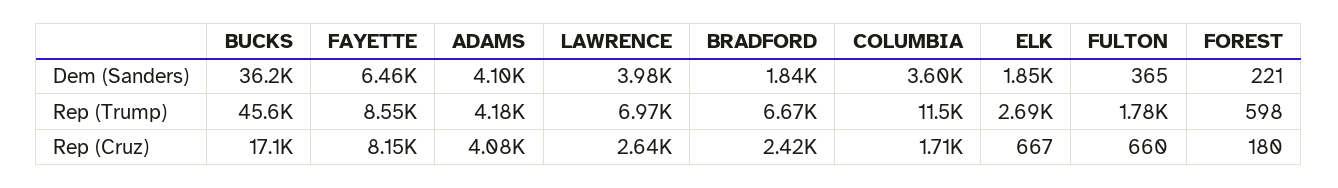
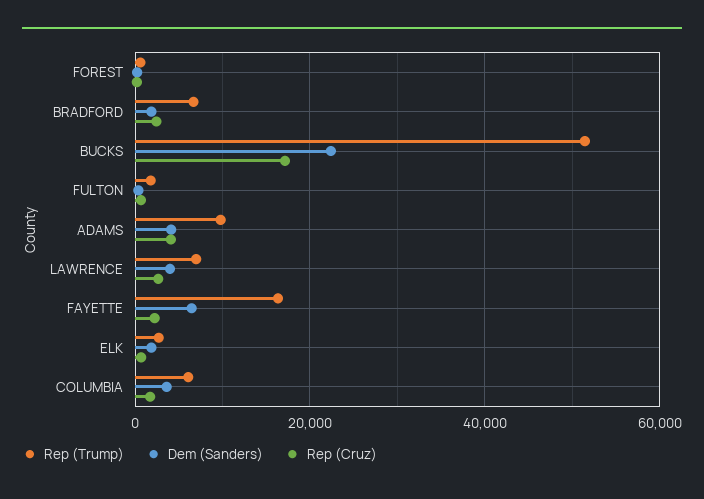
Dem (Sanders), BUCKS: 36200 -> 22000
Rep (Trump), BUCKS: 45600 -> 52000
Rep (Trump), FAYETTE: 8550 -> 16000
Rep (Trump), ADAMS: 4180 -> 10000
Rep (Trump), COLUMBIA: 11500 -> 6000
Rep (Cruz), FAYETTE: 8150 -> 2000

